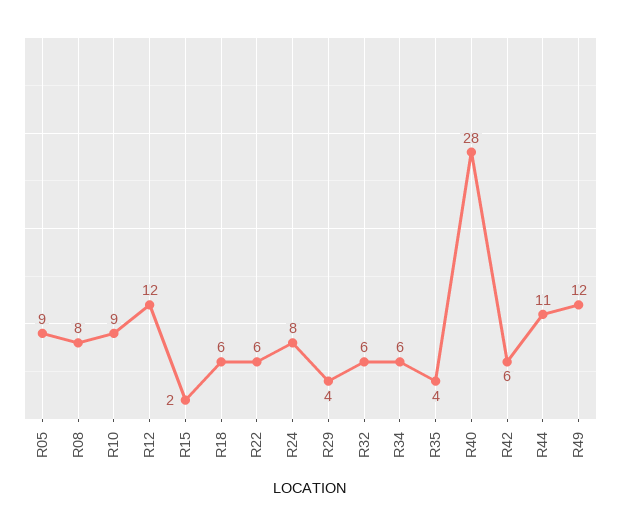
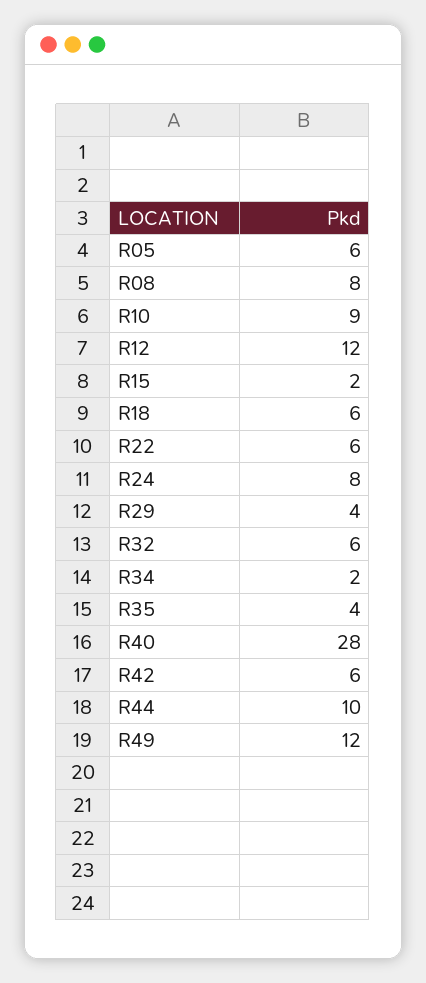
R05: 9 -> 6
R34: 6 -> 2
R44: 11 -> 10

